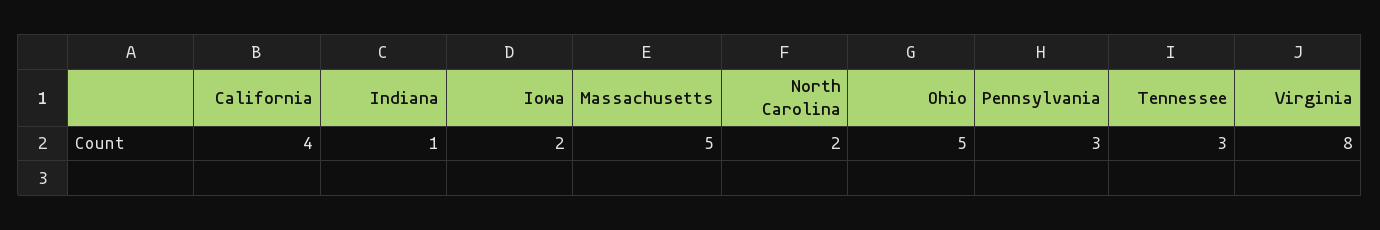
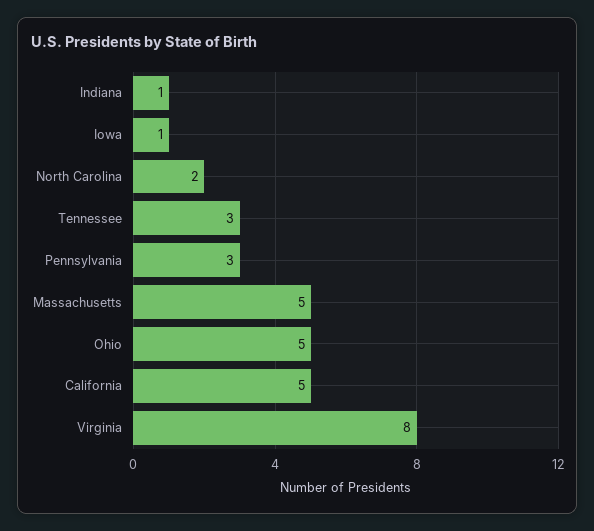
California: 4 -> 5
Iowa: 2 -> 1

